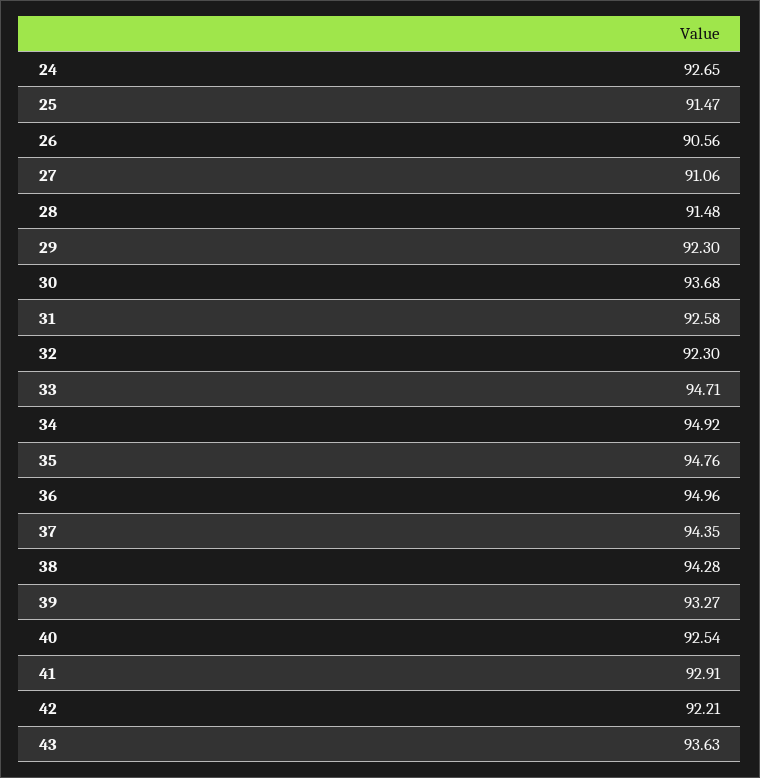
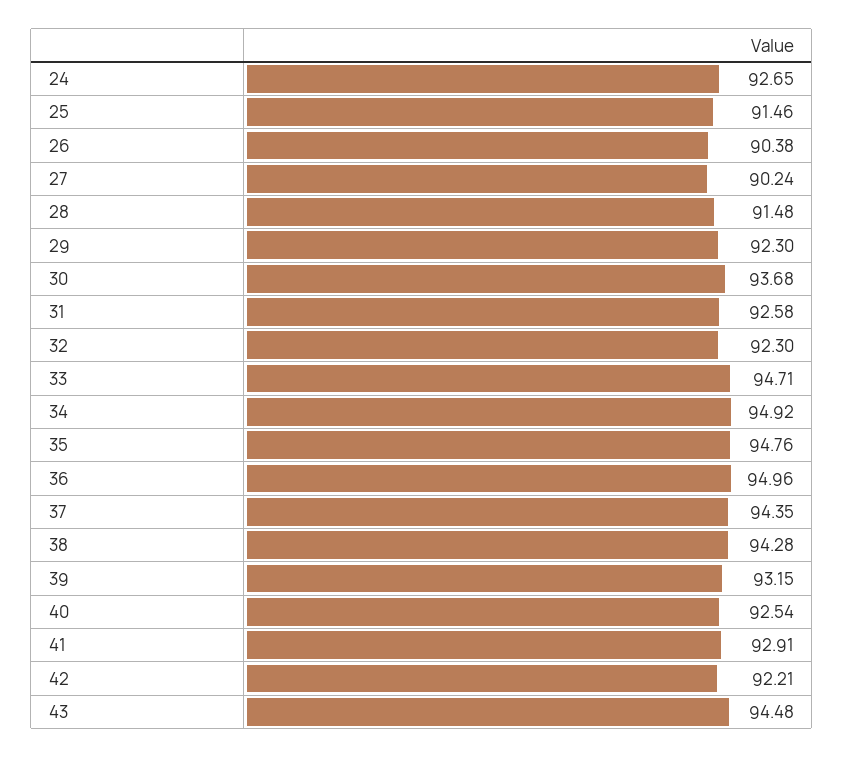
25: 91.47 -> 91.46
26: 90.56 -> 90.38
27: 91.06 -> 90.24
39: 93.27 -> 93.15
43: 93.63 -> 94.48

